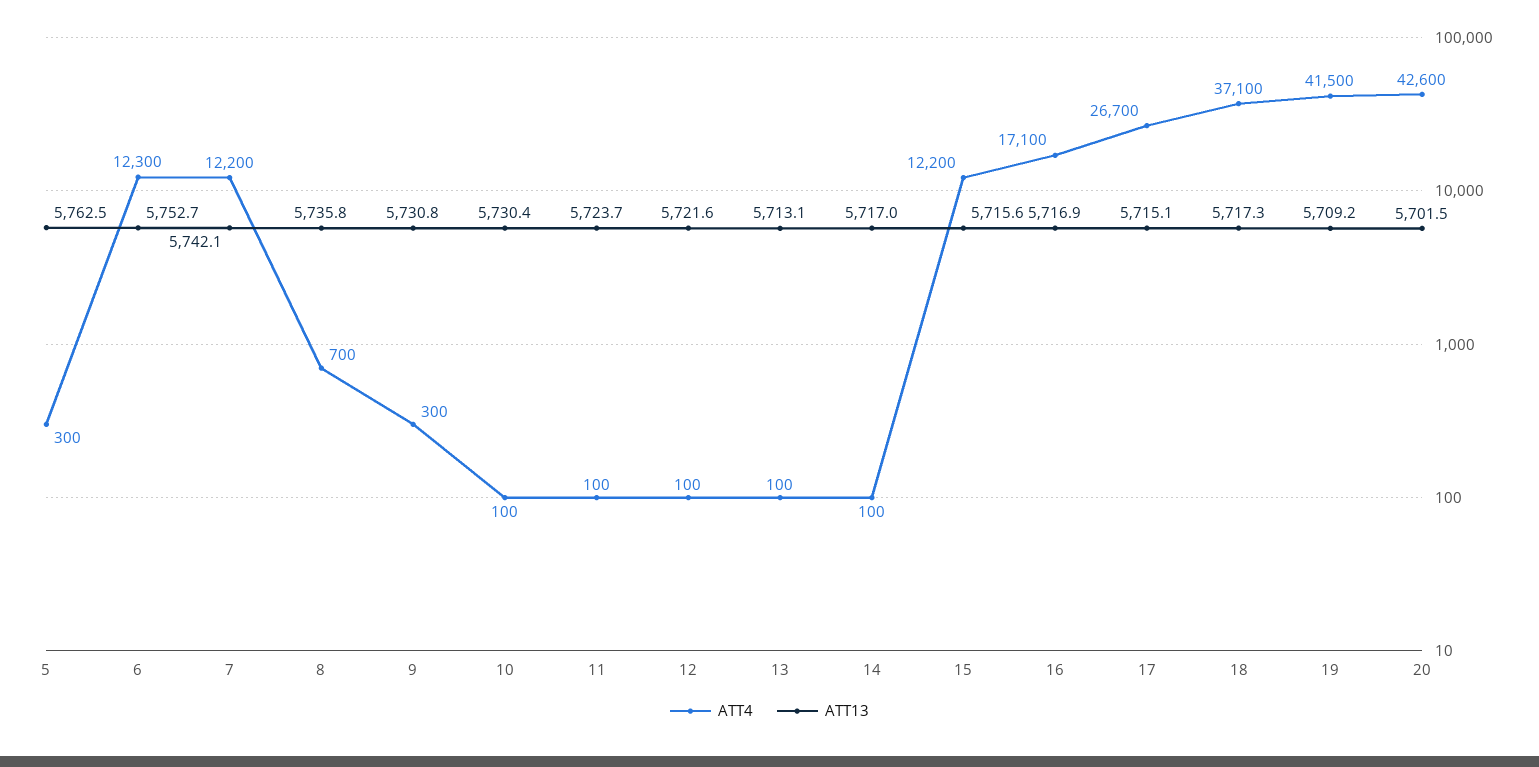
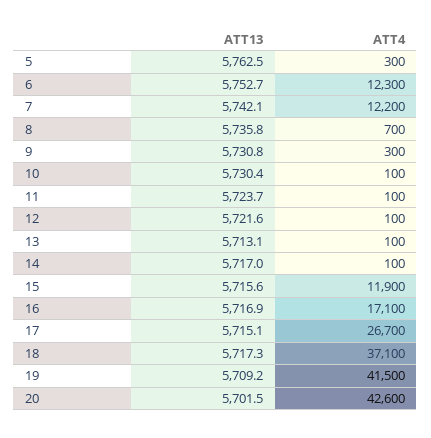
ATT4, 15: 12200 -> 11900

